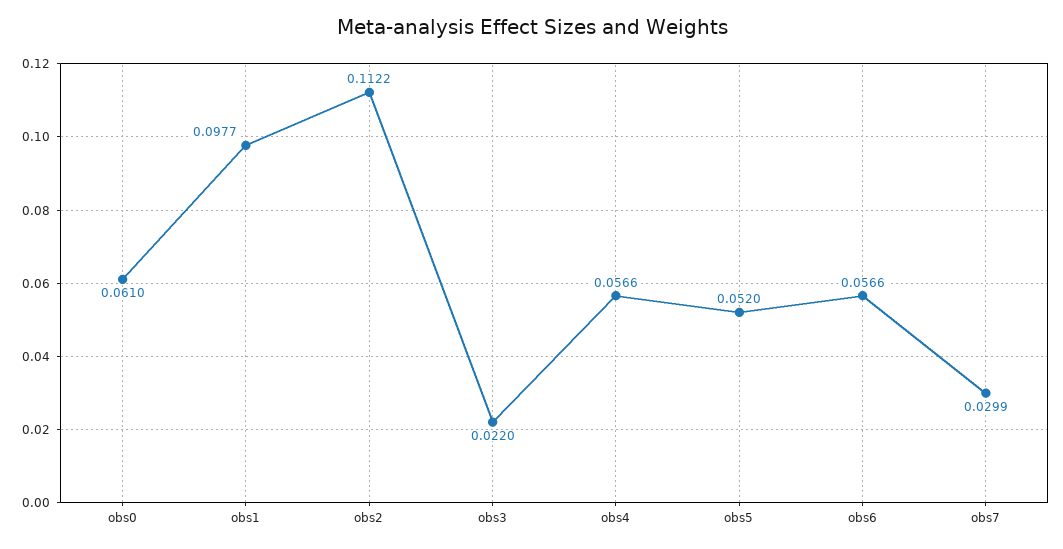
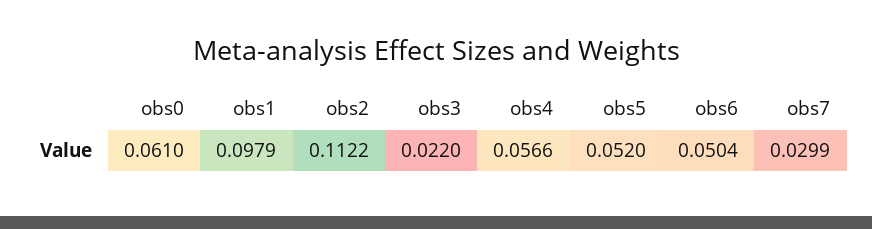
obs1: 0.0977 -> 0.0979
obs6: 0.0566 -> 0.0504

